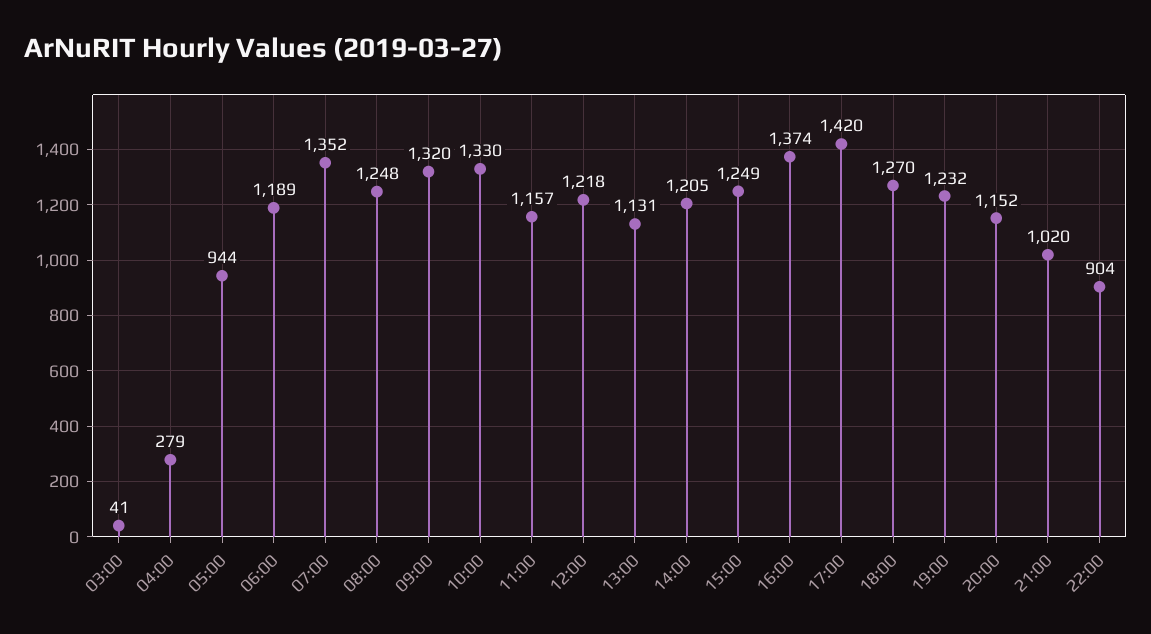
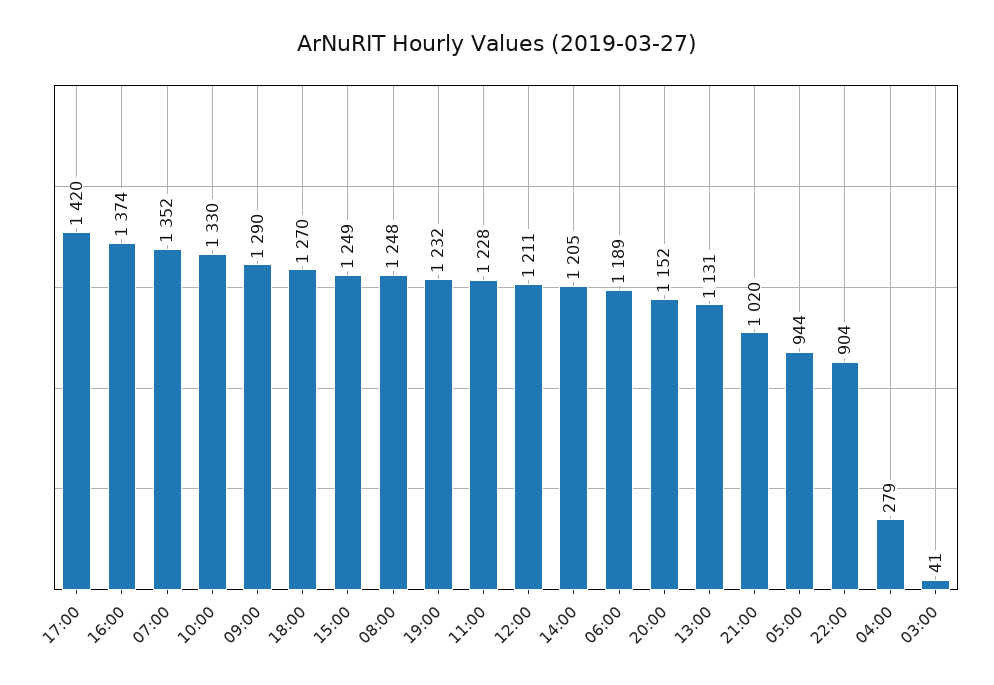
09:00: 1320 -> 1290
11:00: 1157 -> 1228
12:00: 1218 -> 1211

